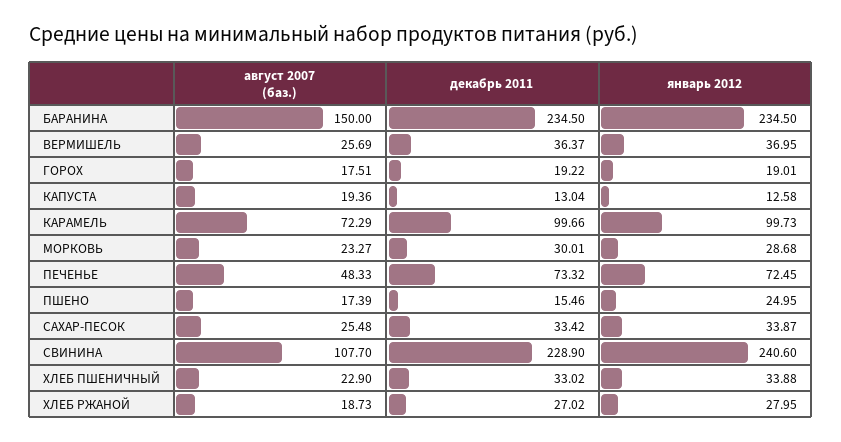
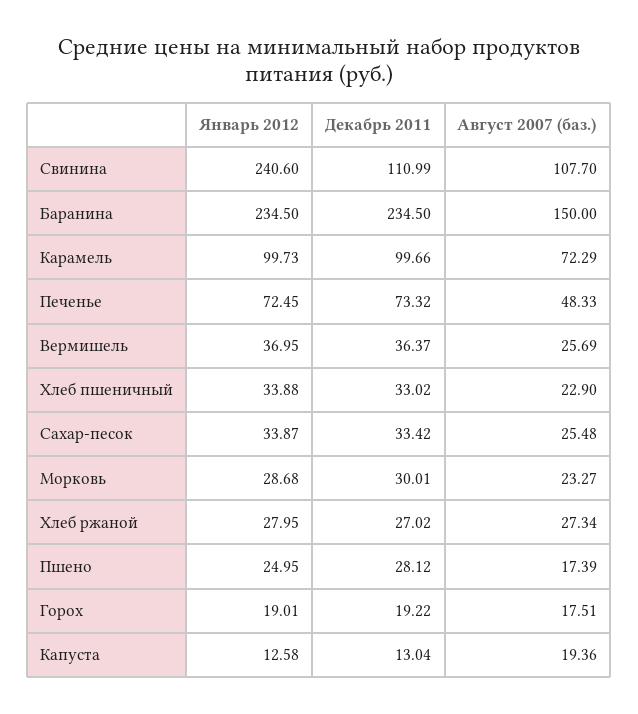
декабрь 2011, ПШЕНО: 15.46 -> 28.12
декабрь 2011, СВИНИНА: 228.9 -> 110.99
август 2007 (баз.), ХЛЕБ РЖАНОЙ: 18.73 -> 27.34

